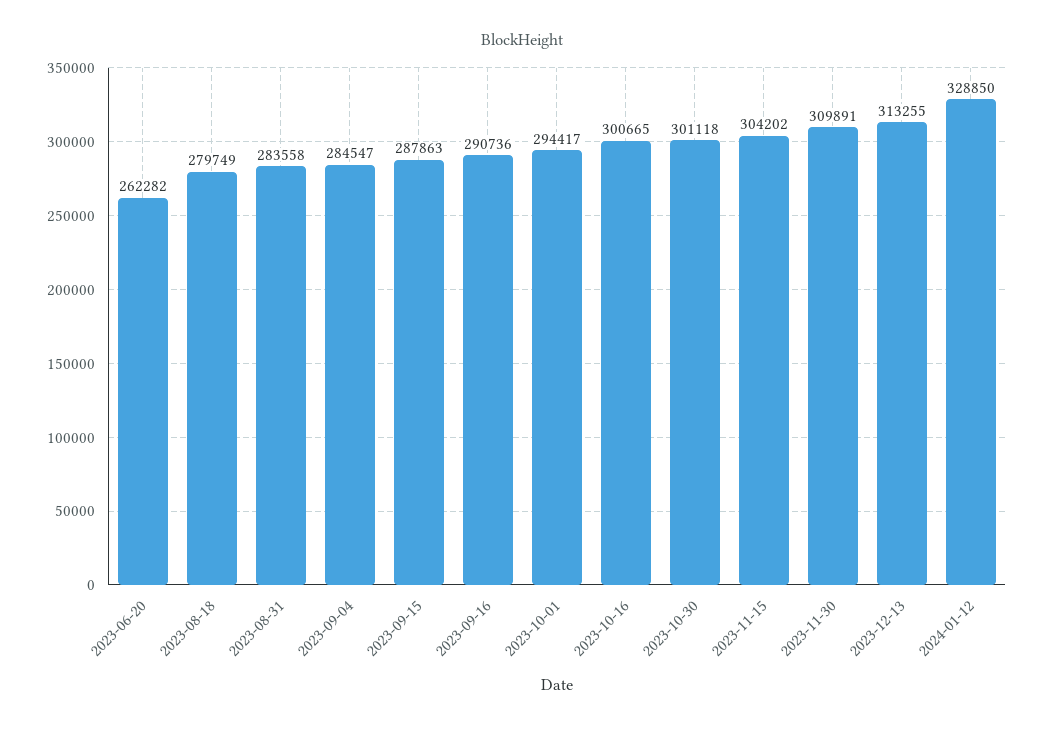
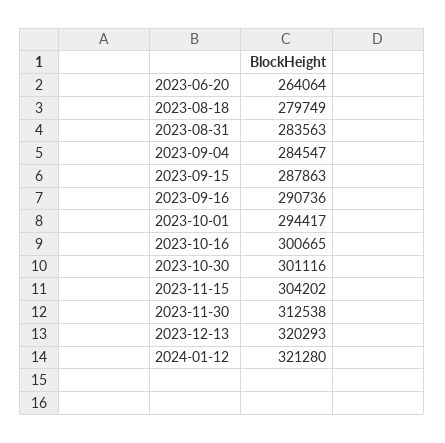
2023-06-20: 262282 -> 264064
2023-08-31: 283558 -> 283563
2023-10-30: 301118 -> 301116
2023-11-30: 309891 -> 312538
2023-12-13: 313255 -> 320293
2024-01-12: 328850 -> 321280

